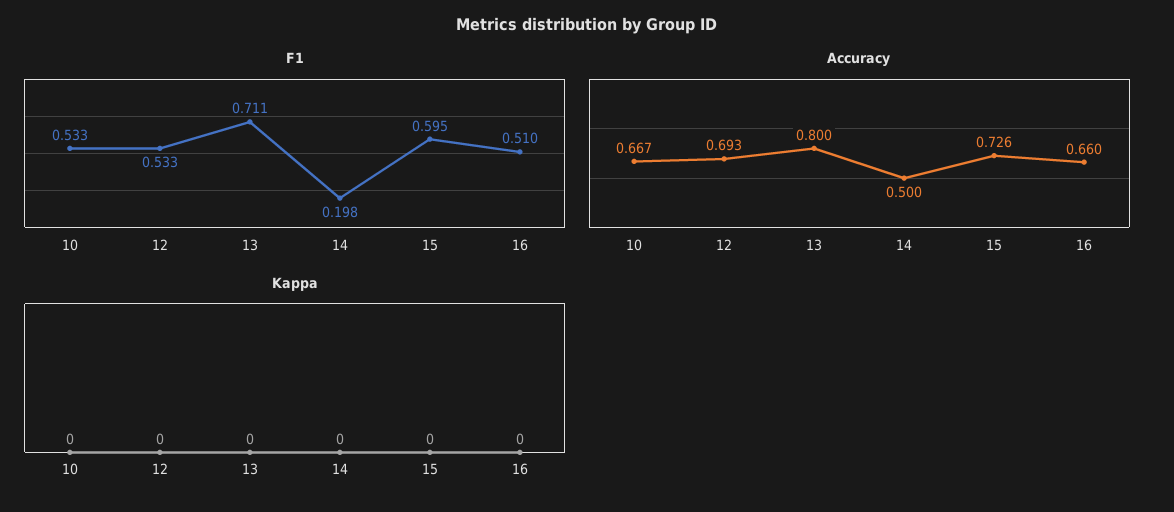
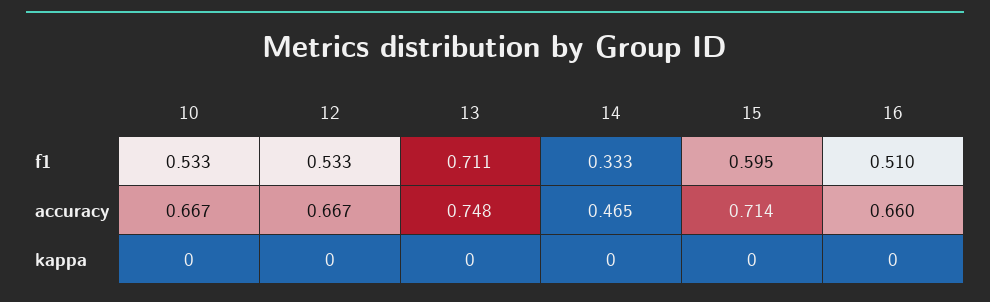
F1, 14: 0.198 -> 0.333
Accuracy, 12: 0.693 -> 0.667
Accuracy, 13: 0.8 -> 0.748
Accuracy, 14: 0.5 -> 0.465
Accuracy, 15: 0.726 -> 0.714

